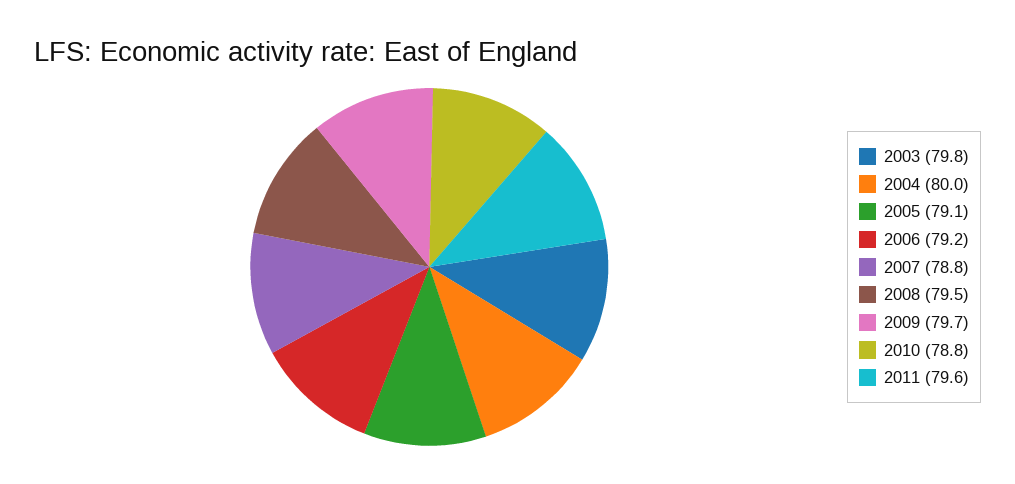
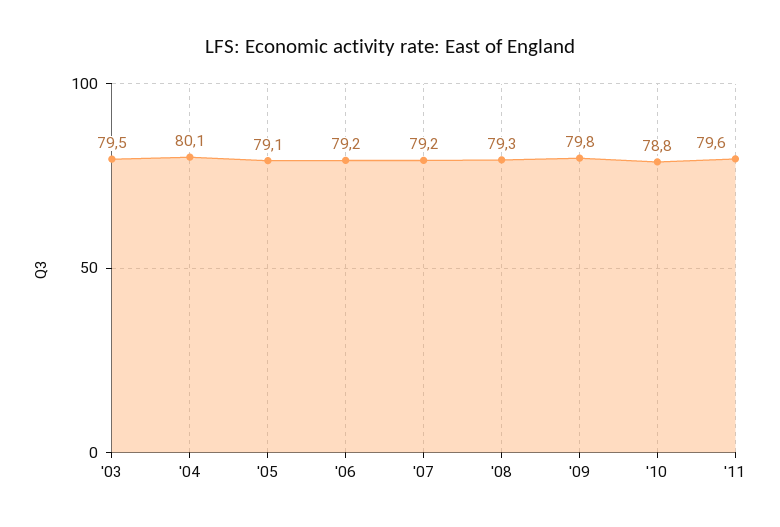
2003: 79.8 -> 79.5
2004: 80 -> 80.1
2007: 78.8 -> 79.2
2008: 79.5 -> 79.3
2009: 79.7 -> 79.8

